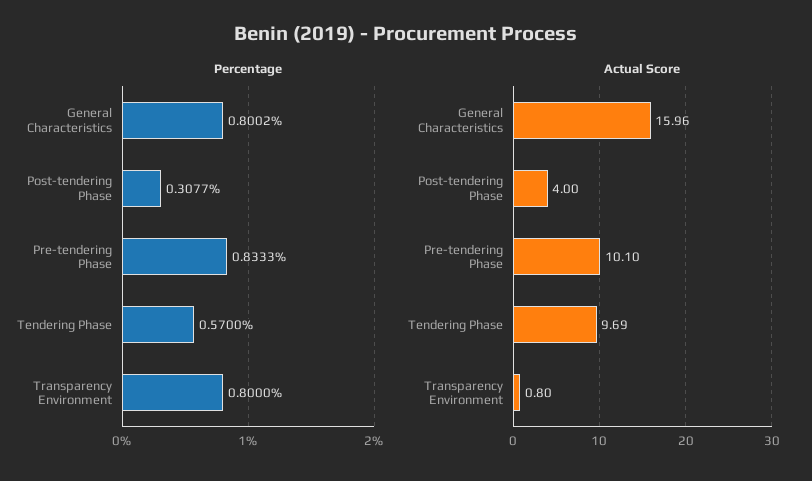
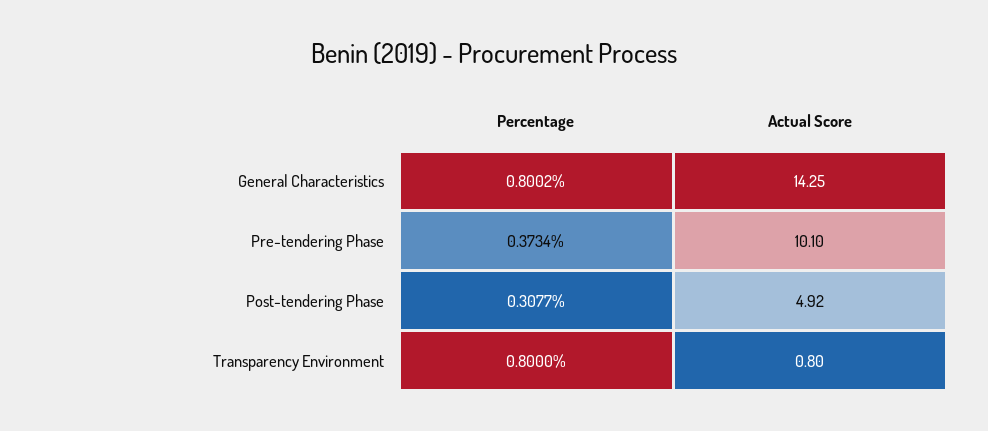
Percentage, Pre-tendering Phase: 0.8333 -> 0.3734
Percentage, Tendering Phase: 0.57 -> none
Actual Score, General Characteristics: 15.96 -> 14.25
Actual Score, Post-tendering Phase: 4 -> 4.92
Actual Score, Tendering Phase: 9.69 -> none

